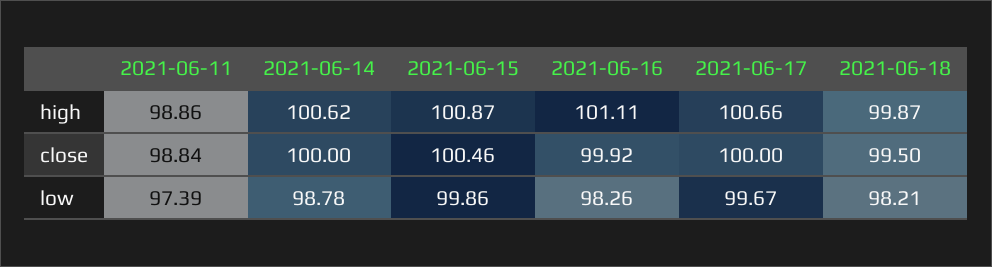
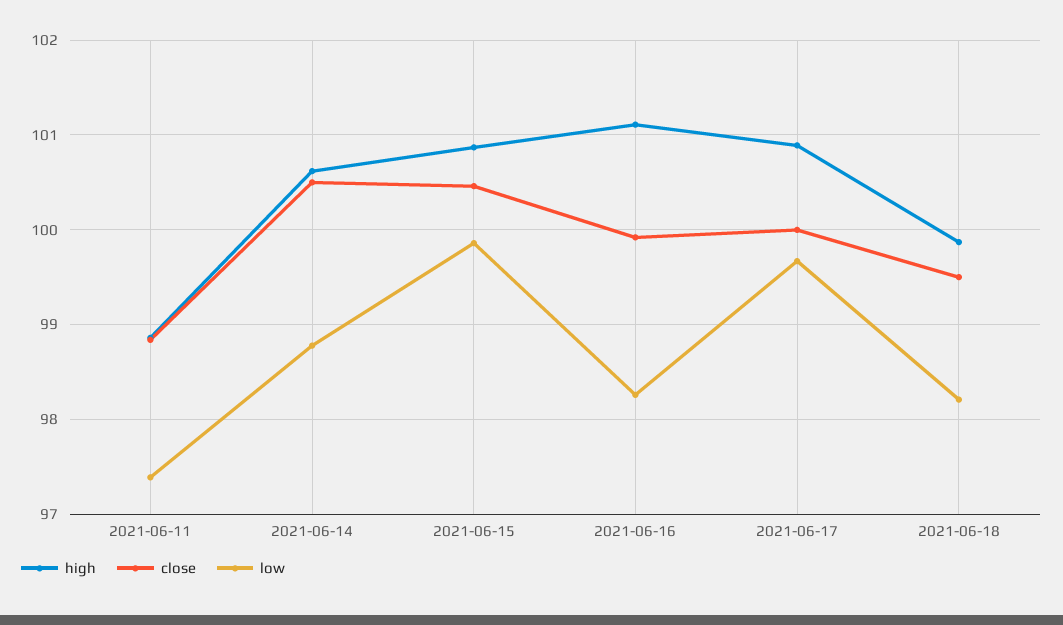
high, 2021-06-17: 100.66 -> 100.9
close, 2021-06-14: 100 -> 100.5

